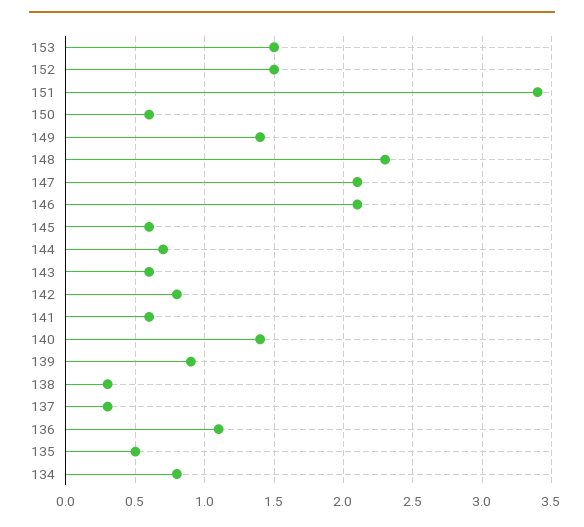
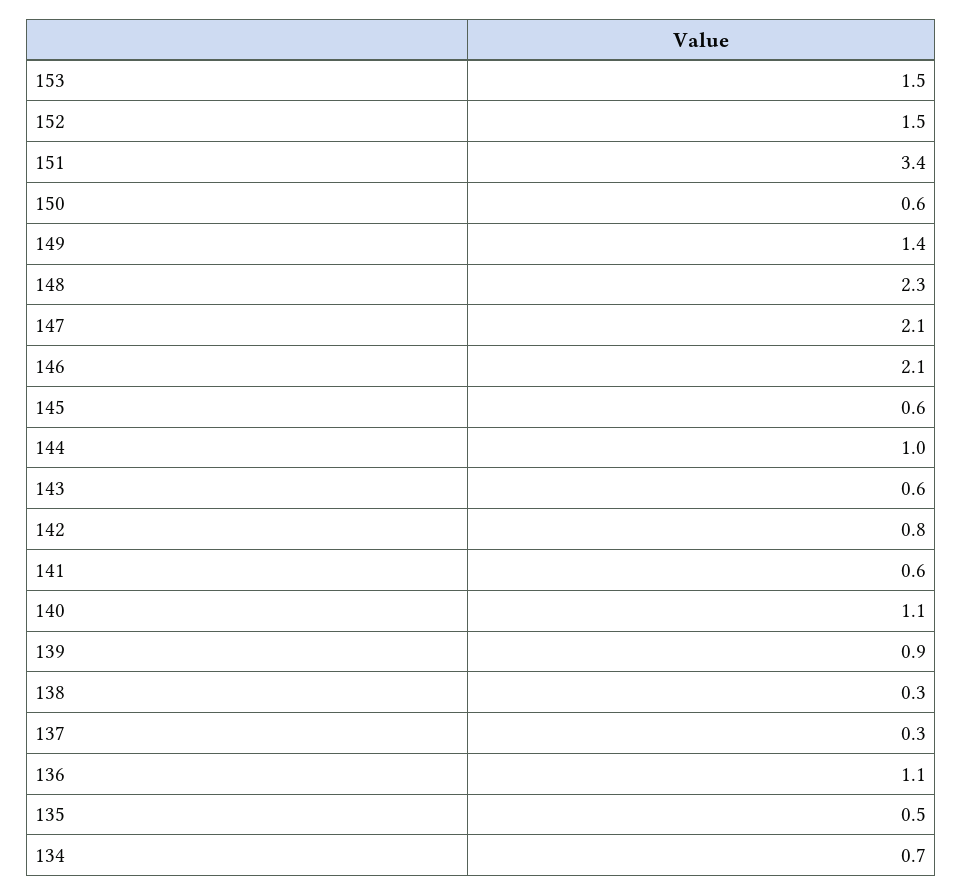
144: 0.7 -> 1
140: 1.4 -> 1.1
134: 0.8 -> 0.7

